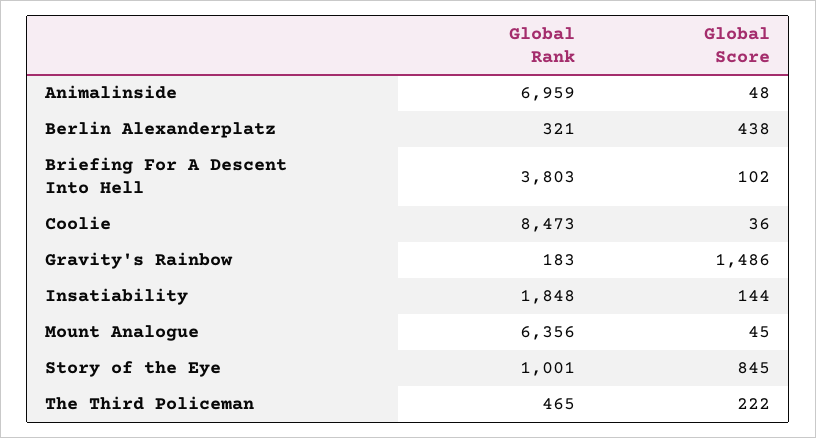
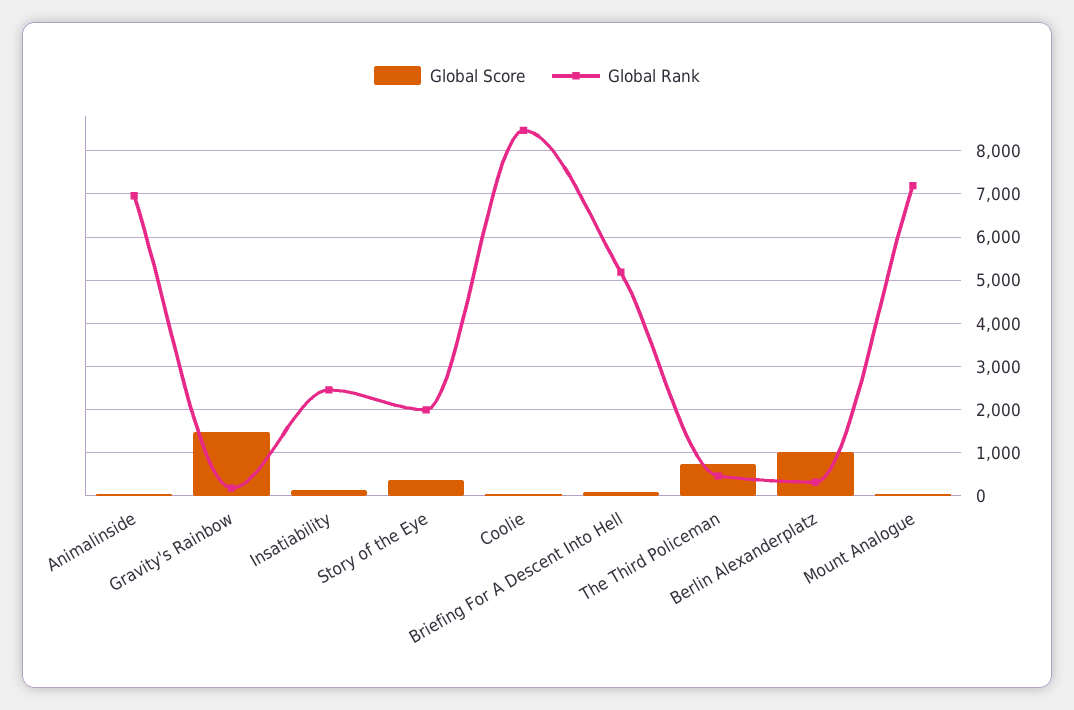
Global Score, Berlin Alexanderplatz: 438 -> 1000
Global Rank, Briefing For A Descent Into Hell: 3803 -> 5200
Global Rank, Insatiability: 1848 -> 2400
Global Rank, Mount Analogue: 6356 -> 7200
Global Rank, Story of the Eye: 1001 -> 2000
Global Score, Story of the Eye: 845 -> 400
Global Score, The Third Policeman: 222 -> 800

